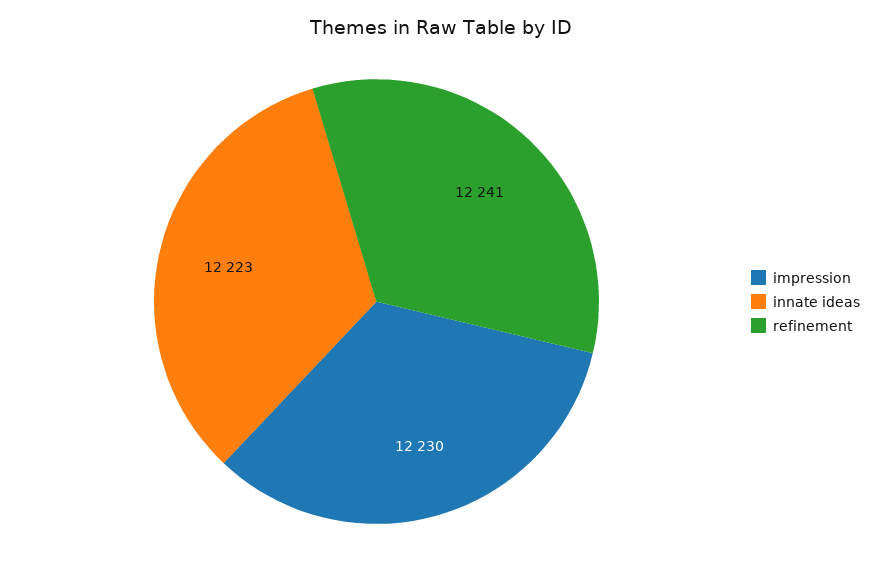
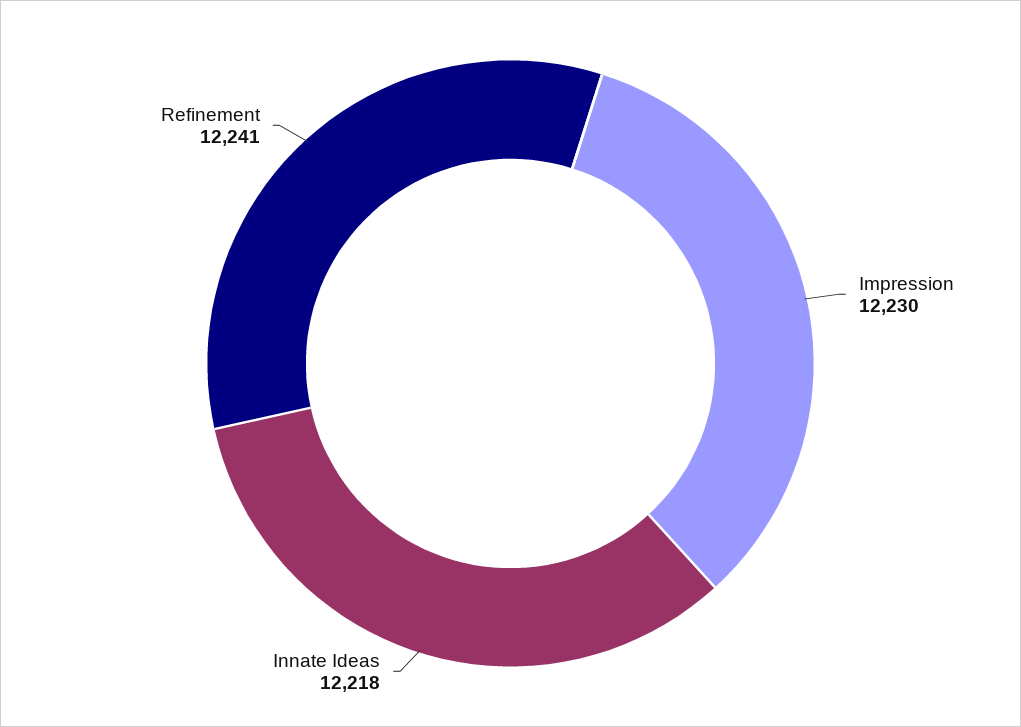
innate ideas: 12223 -> 12218

